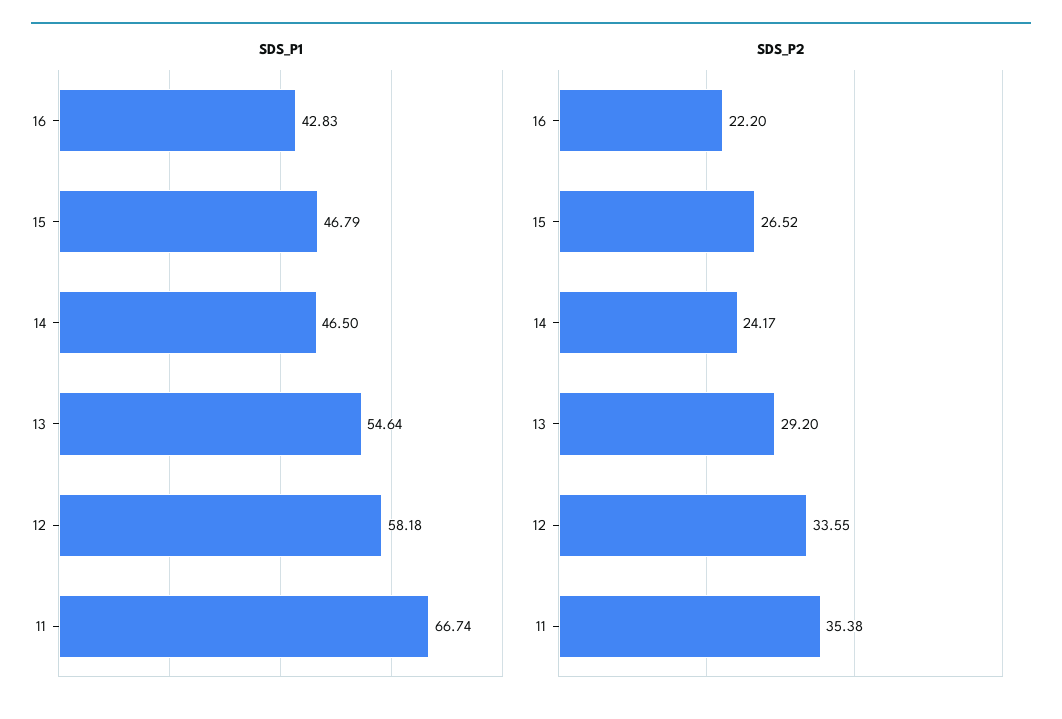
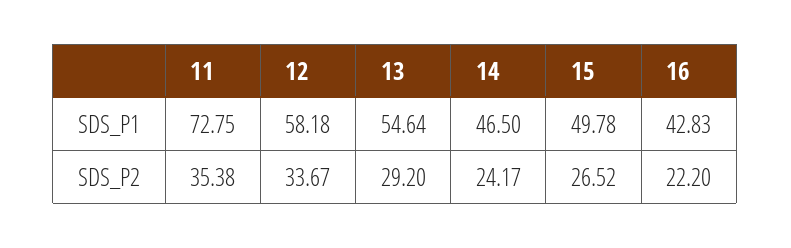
SDS_P1, 15: 46.79 -> 49.78
SDS_P1, 11: 66.74 -> 72.75
SDS_P2, 12: 33.55 -> 33.67

